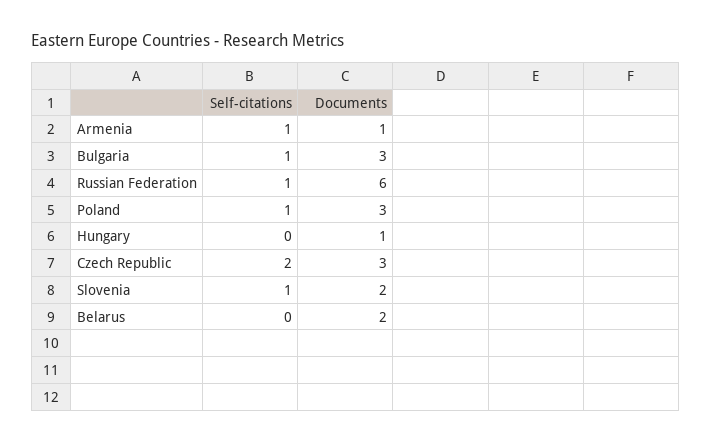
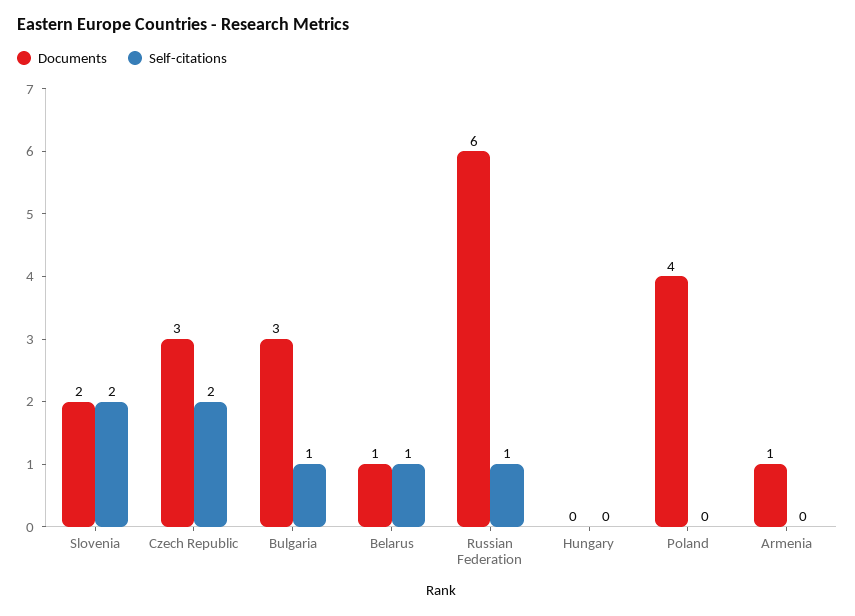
Self-citations, Armenia: 1 -> 0
Self-citations, Poland: 1 -> 0
Documents, Poland: 3 -> 4
Documents, Hungary: 1 -> 0
Self-citations, Slovenia: 1 -> 2
Self-citations, Belarus: 0 -> 1
Documents, Belarus: 2 -> 1

